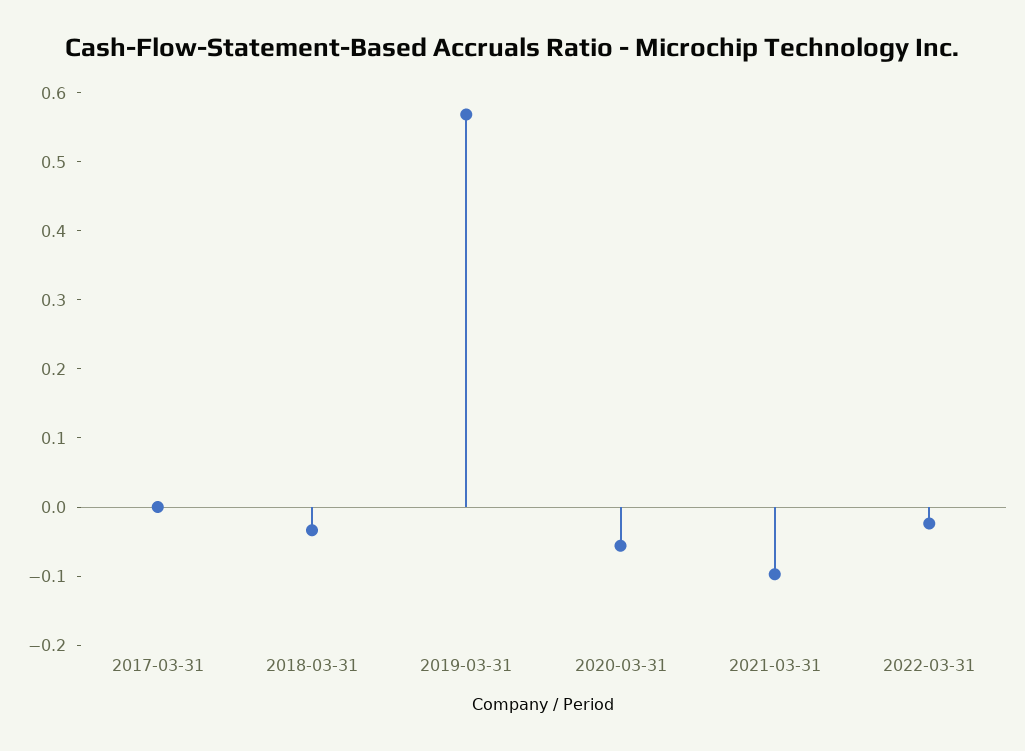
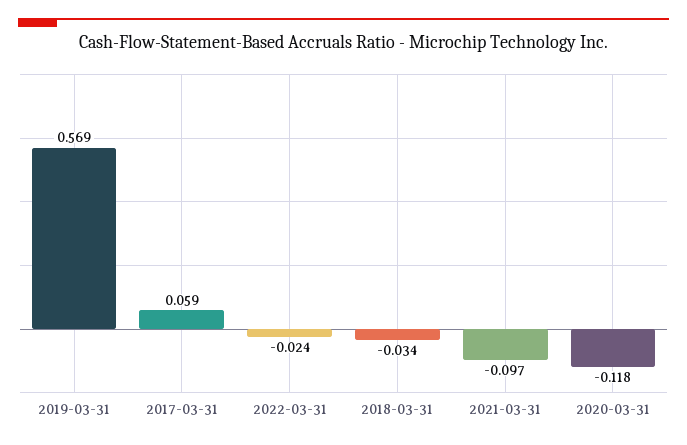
2017-03-31: 0 -> 0.059
2020-03-31: -0.06 -> -0.118

